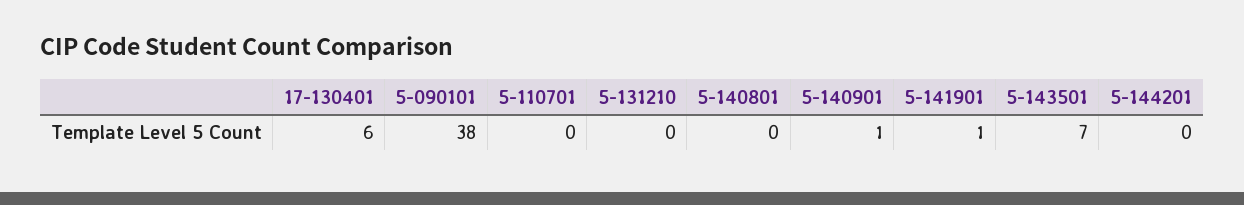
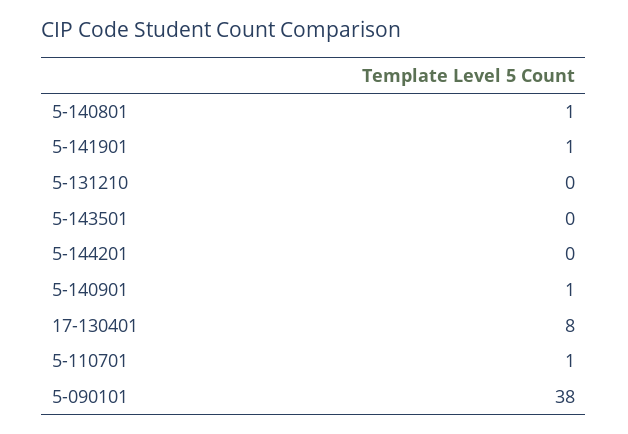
17-130401: 6 -> 8
5-110701: 0 -> 1
5-140801: 0 -> 1
5-143501: 7 -> 0

